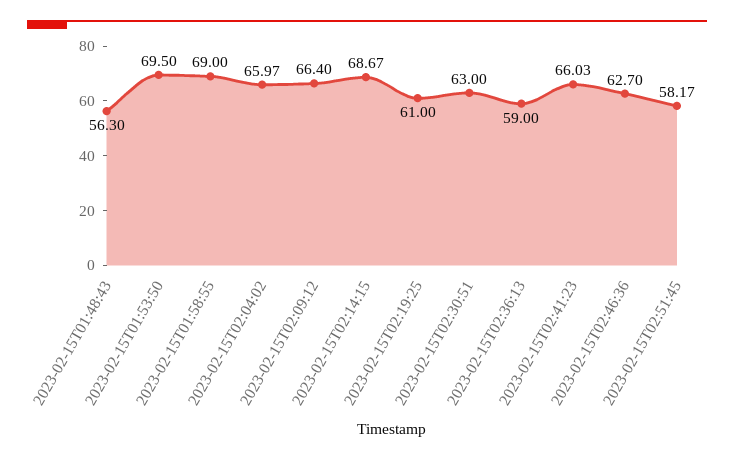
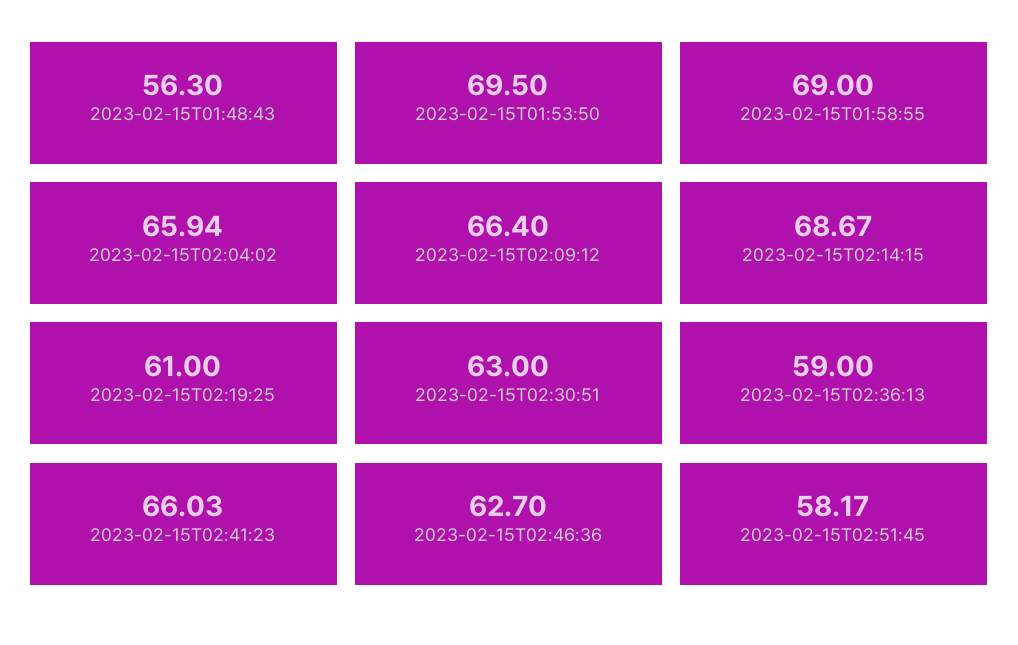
2023-02-15T02:04:02: 65.97 -> 65.94

